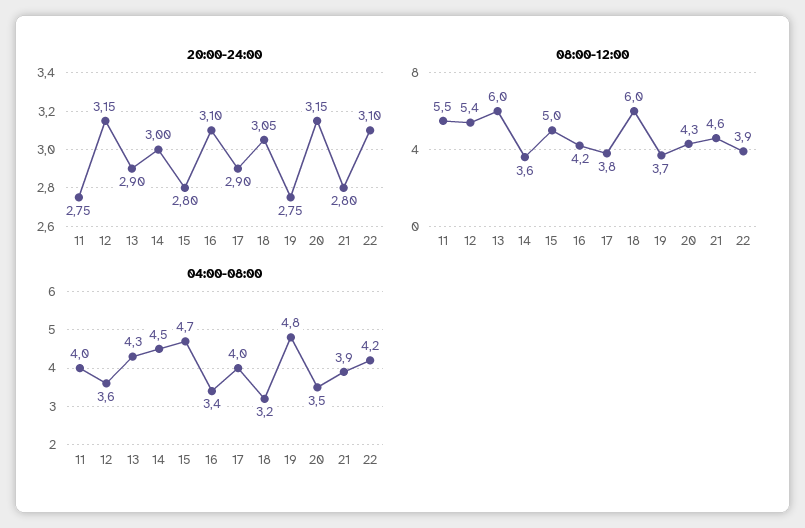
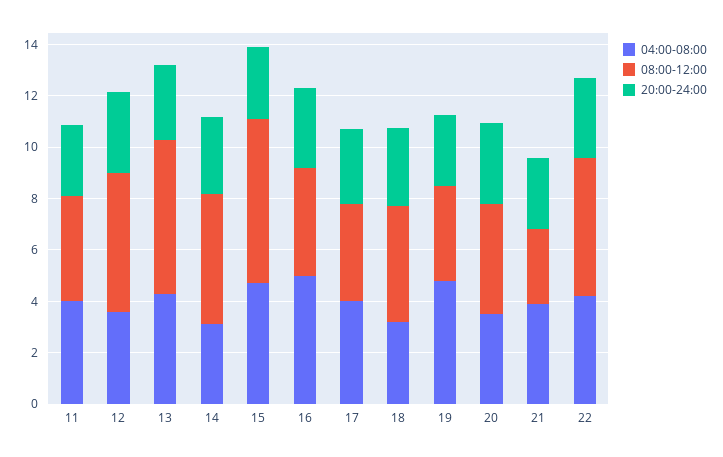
08:00-12:00, 11: 5.5 -> 4
08:00-12:00, 14: 3.6 -> 5
08:00-12:00, 15: 5 -> 6.5
08:00-12:00, 18: 6 -> 4.5
08:00-12:00, 21: 4.6 -> 3
08:00-12:00, 22: 3.9 -> 5.5
04:00-08:00, 14: 4.5 -> 3
04:00-08:00, 16: 3.4 -> 5

